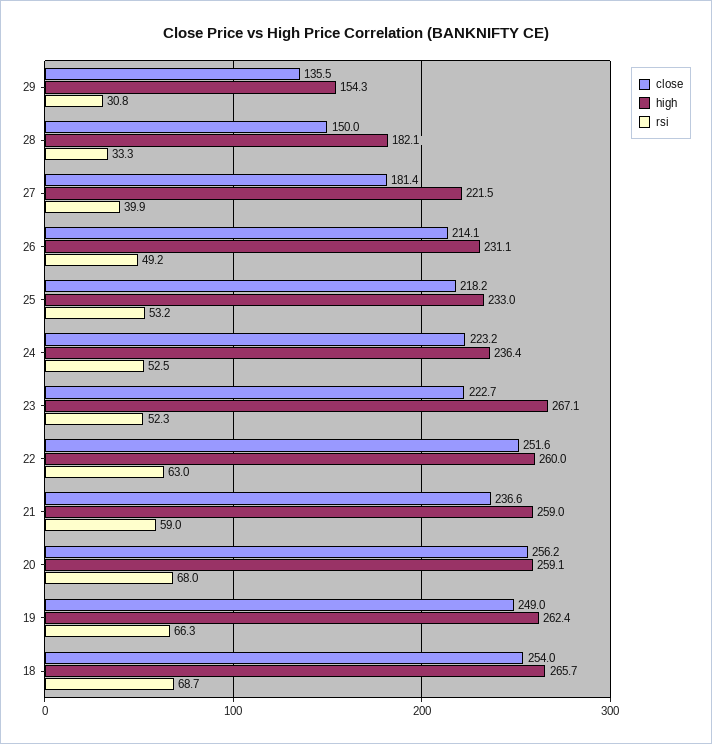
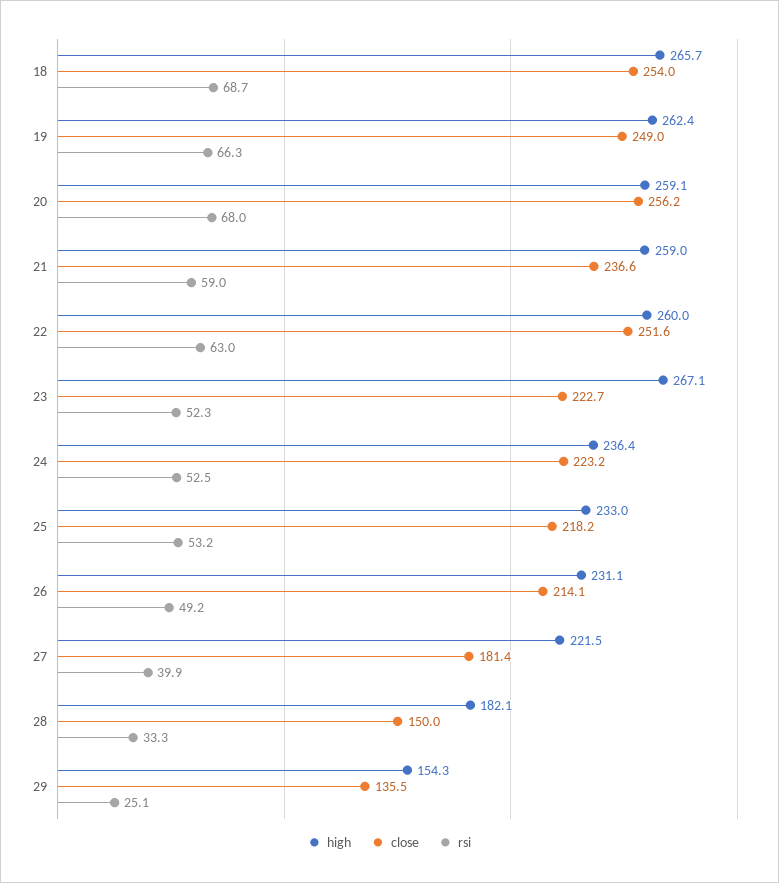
rsi, 29: 30.8 -> 25.1

